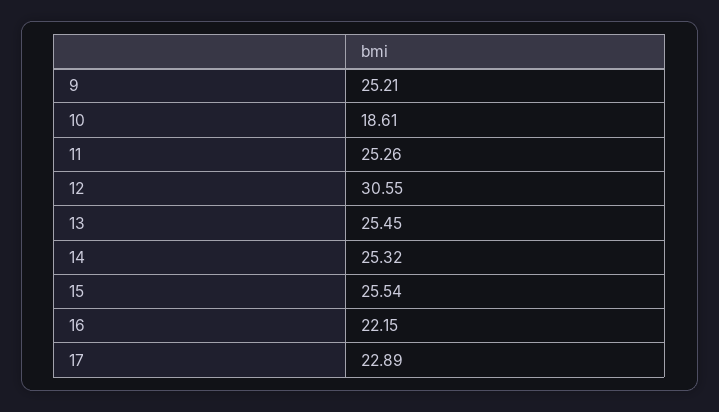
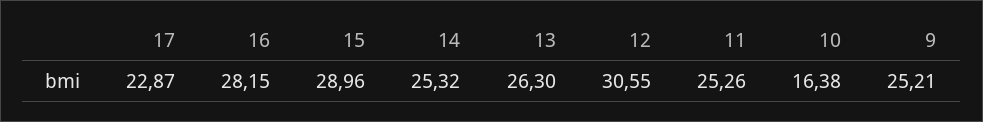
10: 18.61 -> 16.38
13: 25.45 -> 26.3
15: 25.54 -> 28.96
16: 22.15 -> 28.15
17: 22.89 -> 22.87

